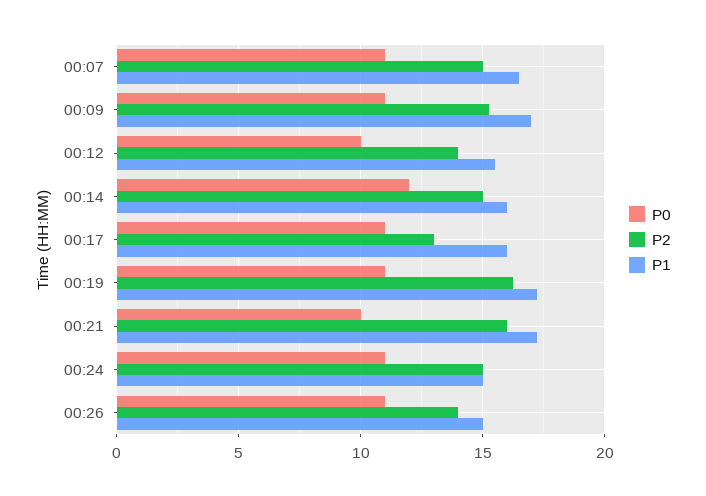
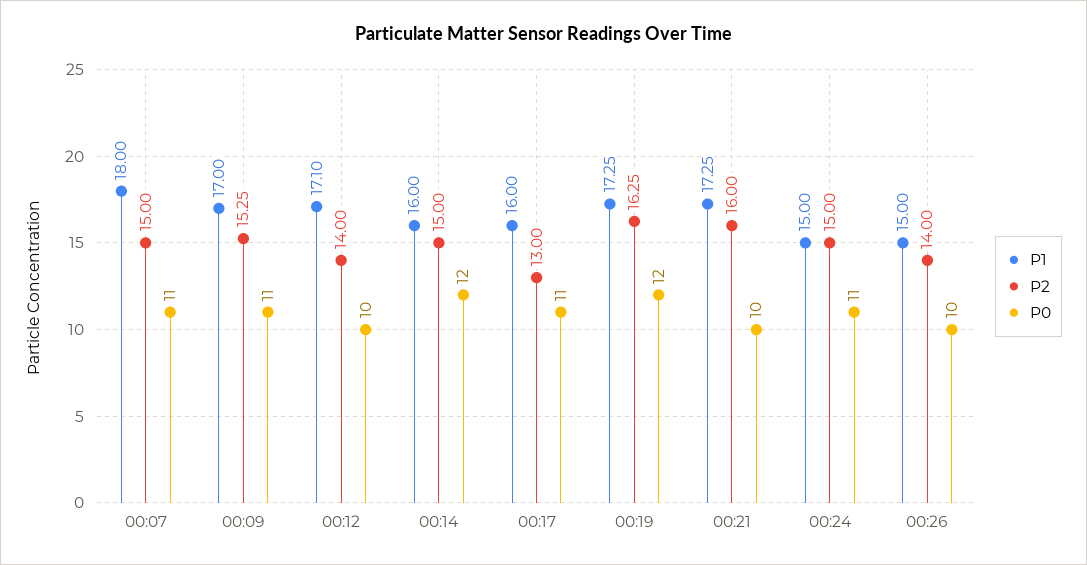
P1, 00:07: 16.5 -> 18
P1, 00:12: 15.5 -> 17.1
P0, 00:19: 11 -> 12
P0, 00:26: 11 -> 10

